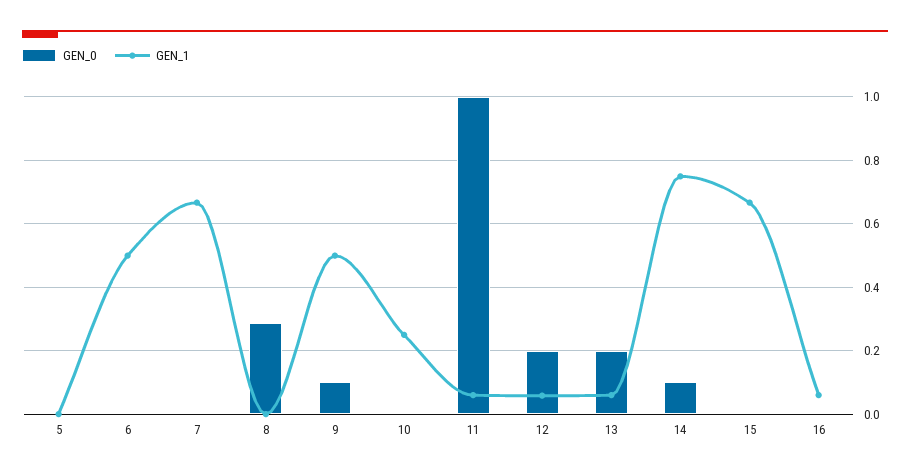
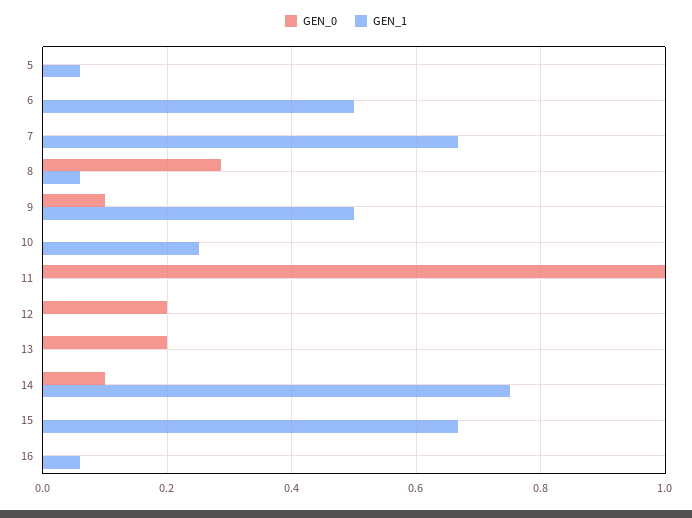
GEN_1, 5: 0 -> 0.06
GEN_1, 8: 0 -> 0.06
GEN_1, 11: 0.06 -> 0
GEN_1, 12: 0.06 -> 0
GEN_1, 13: 0.06 -> 0

